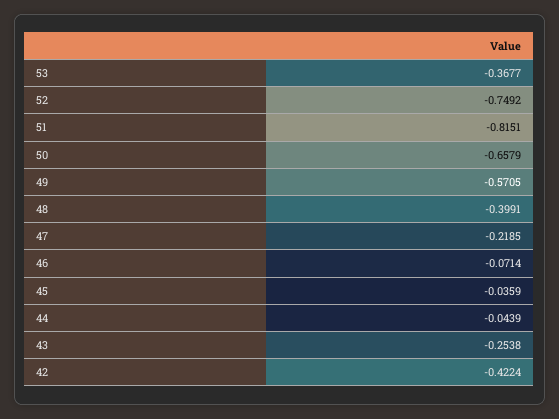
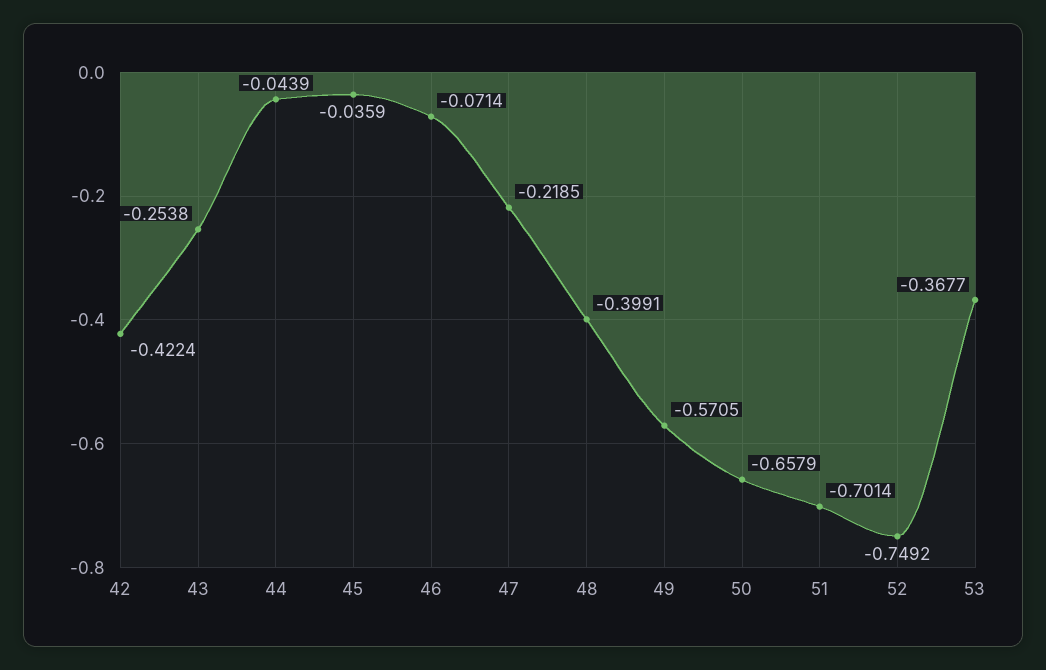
51: -0.8151 -> -0.7014

